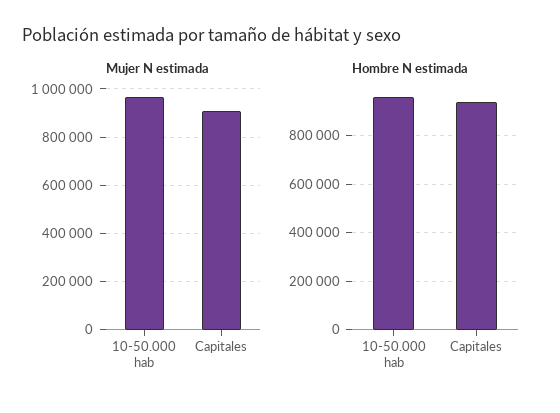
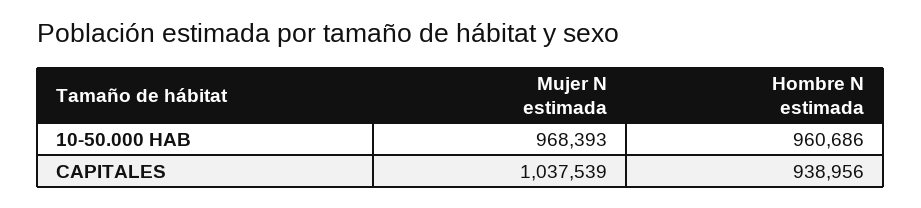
Mujer N estimada, Capitales: 900000 -> 1037539

